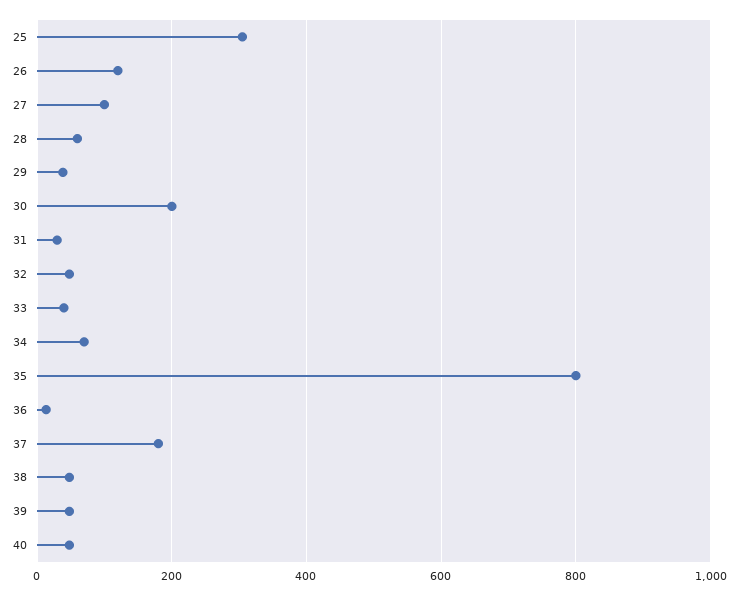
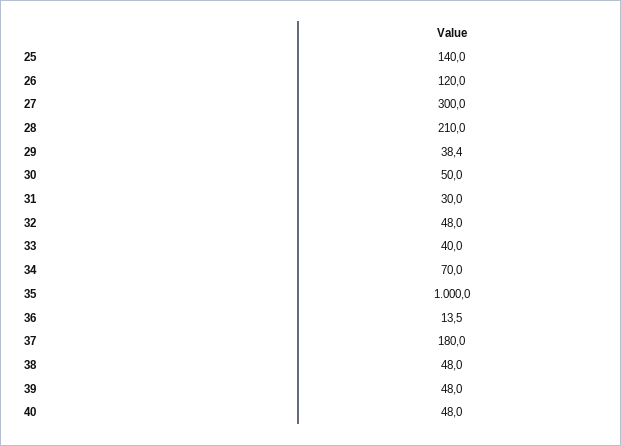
25: 300 -> 140
27: 100 -> 300
28: 60 -> 210
30: 200 -> 50
35: 800 -> 1000

